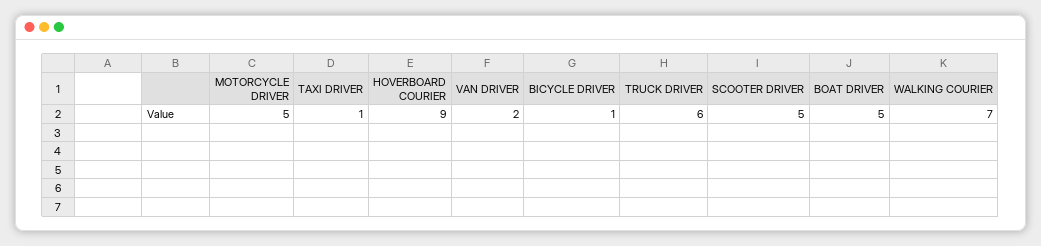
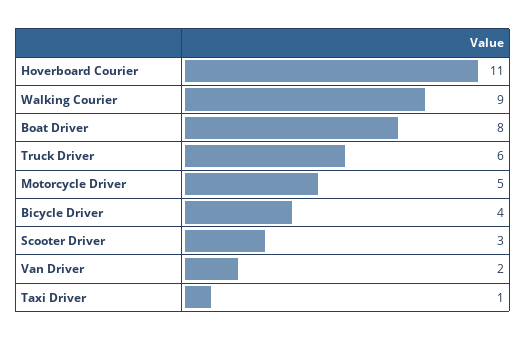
HOVERBOARD COURIER: 9 -> 11
BICYCLE DRIVER: 1 -> 4
SCOOTER DRIVER: 5 -> 3
BOAT DRIVER: 5 -> 8
WALKING COURIER: 7 -> 9

